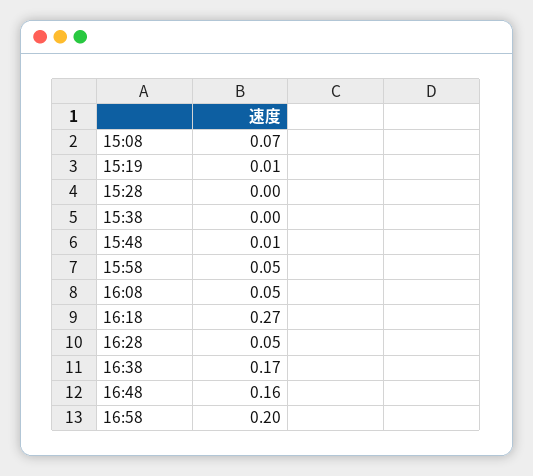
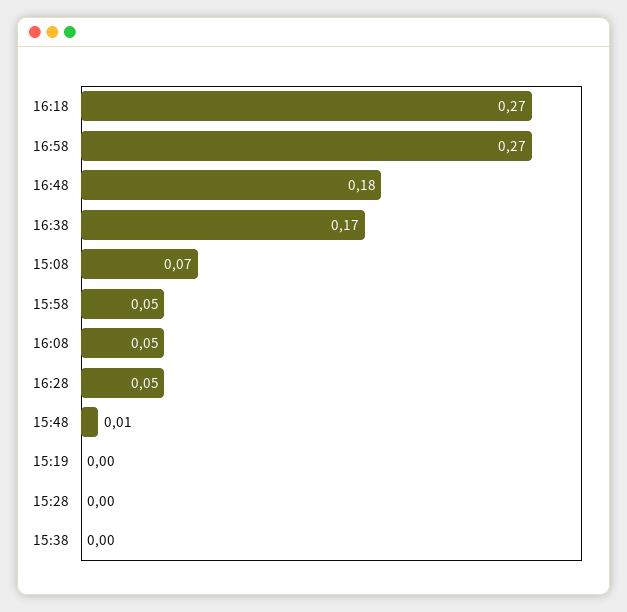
15:19: 0.01 -> 0
16:48: 0.16 -> 0.18
16:58: 0.2 -> 0.27

